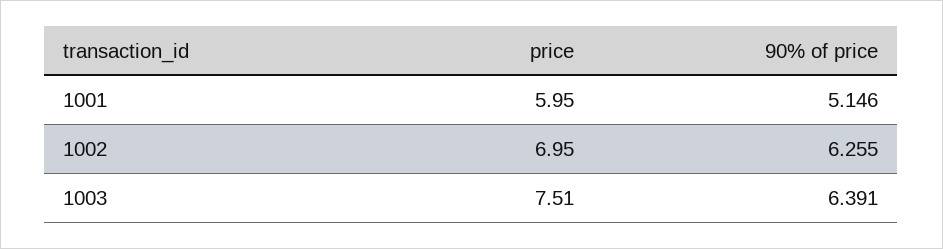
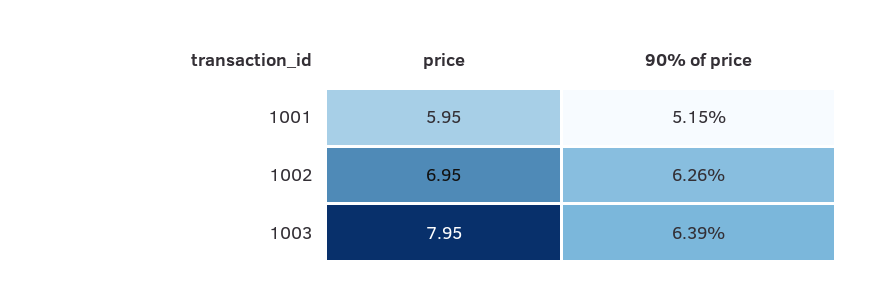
price, 1003: 7.51 -> 7.95

